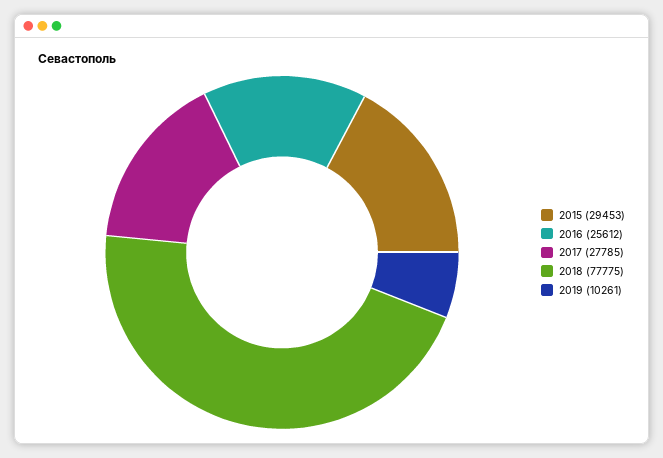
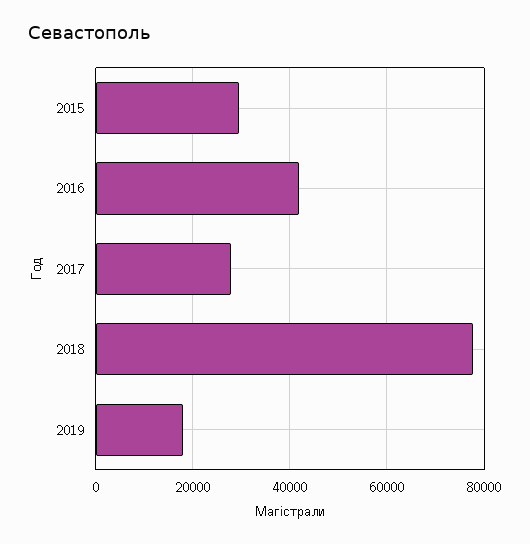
2016: 25612 -> 42000
2019: 10261 -> 18000

